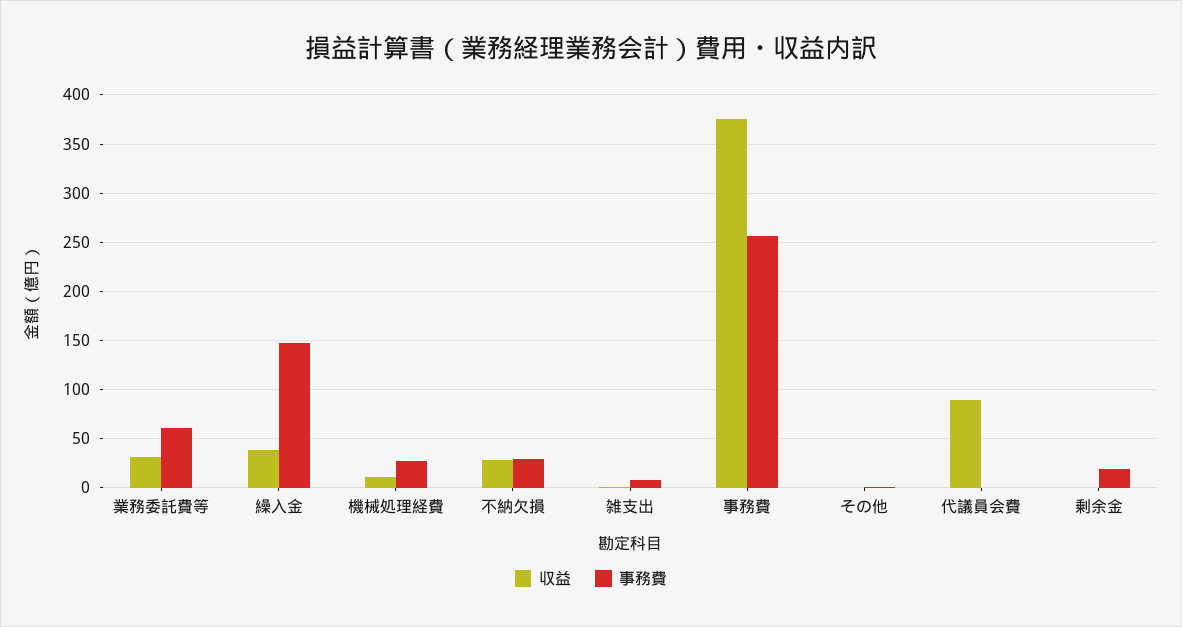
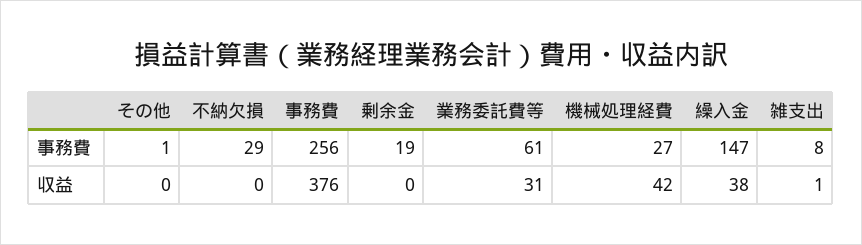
収益, 機械処理経費: 10 -> 42
収益, 不納欠損: 30 -> 0
収益, 代議員会費: 90 -> none
事務費, 代議員会費: 0 -> none

